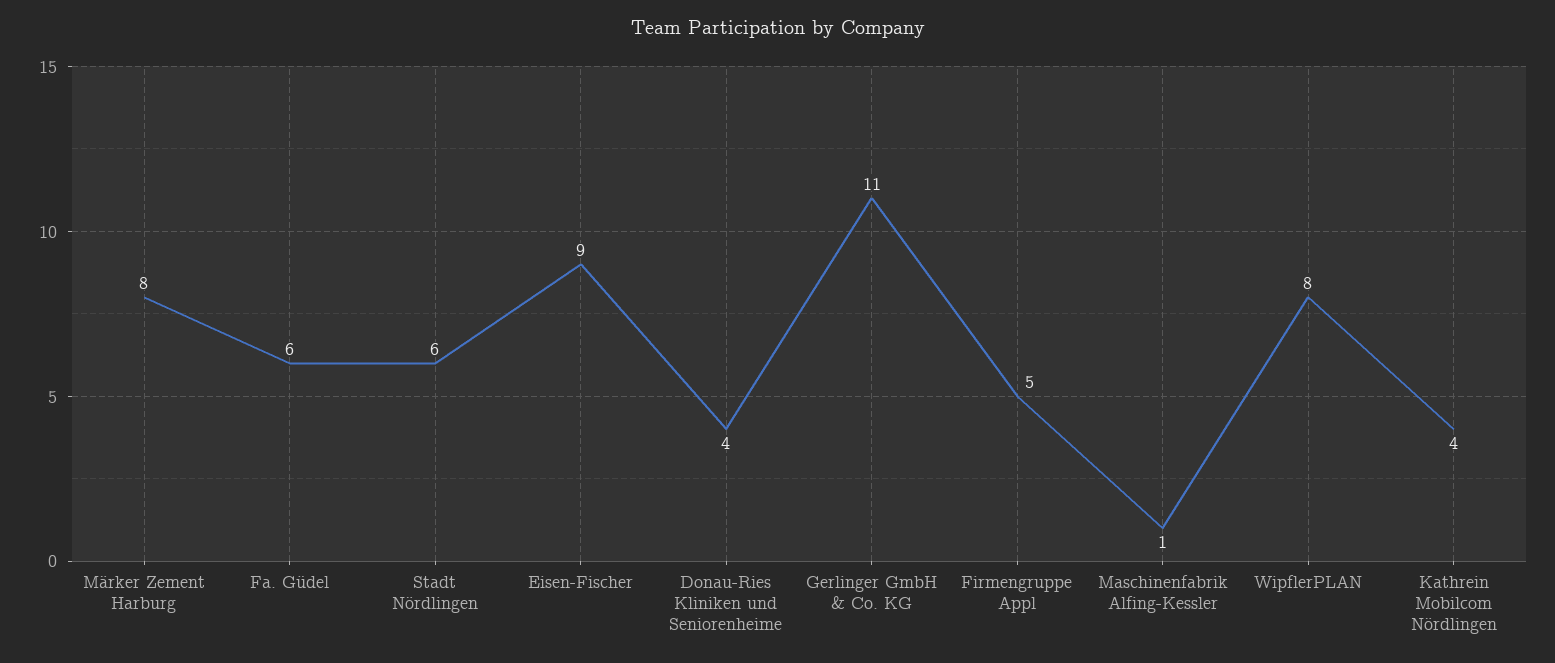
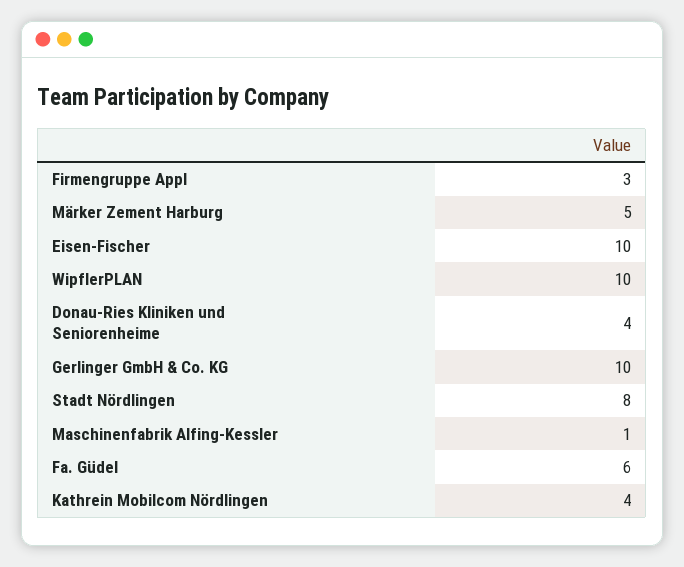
Märker Zement Harburg: 8 -> 5
Stadt Nördlingen: 6 -> 8
Eisen-Fischer: 9 -> 10
Gerlinger GmbH & Co. KG: 11 -> 10
Firmengruppe Appl: 5 -> 3
WipflerPLAN: 8 -> 10

